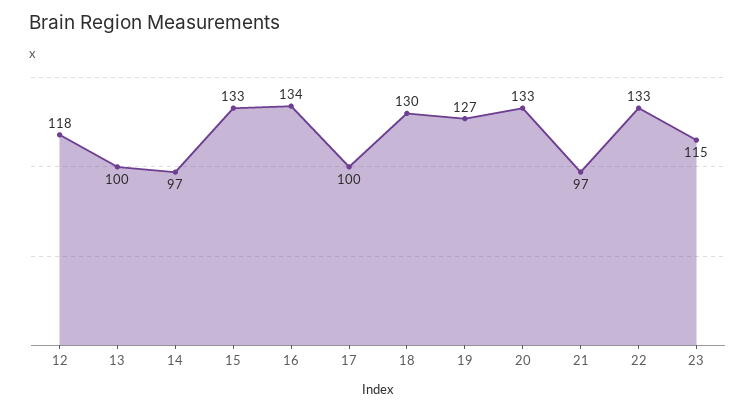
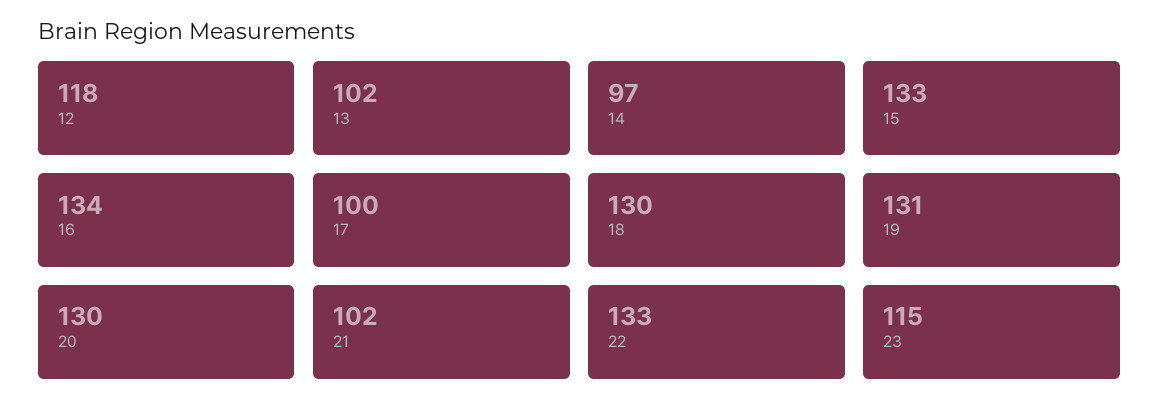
13: 100 -> 102
19: 127 -> 131
20: 133 -> 130
21: 97 -> 102

